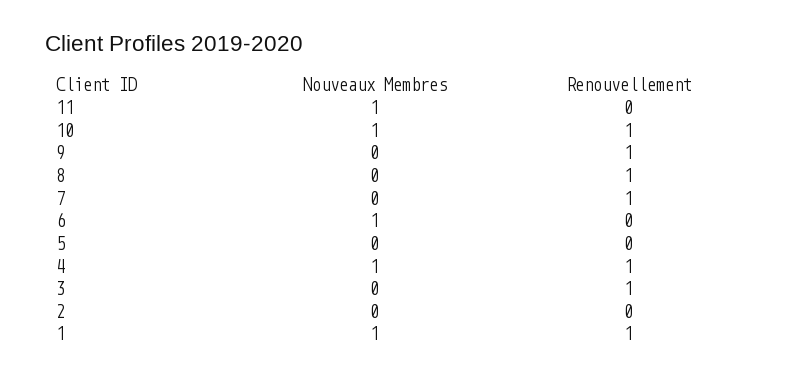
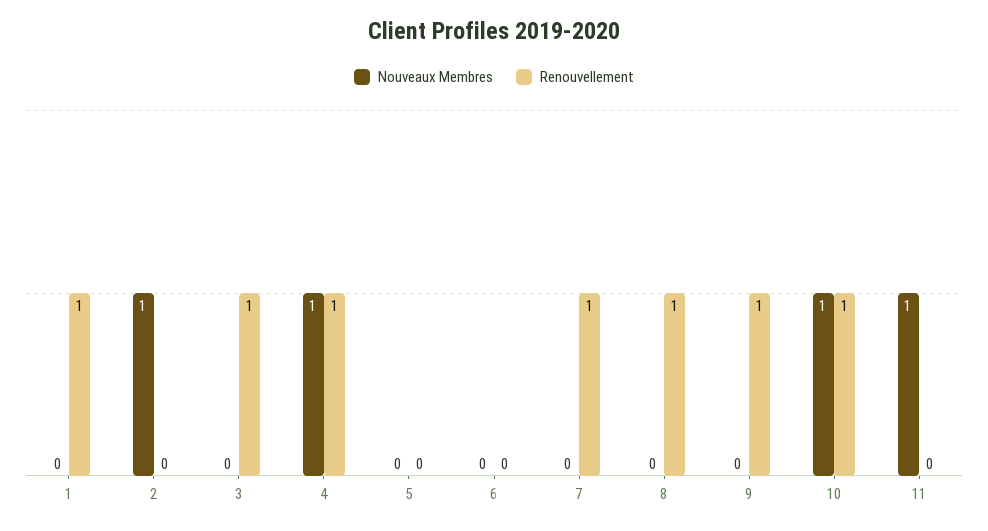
Nouveaux Membres, 6: 1 -> 0
Nouveaux Membres, 2: 0 -> 1
Nouveaux Membres, 1: 1 -> 0

